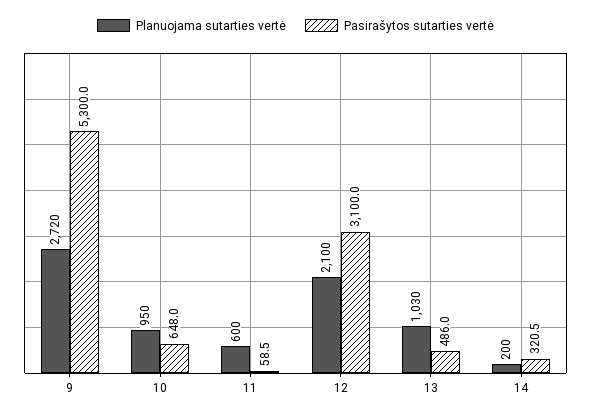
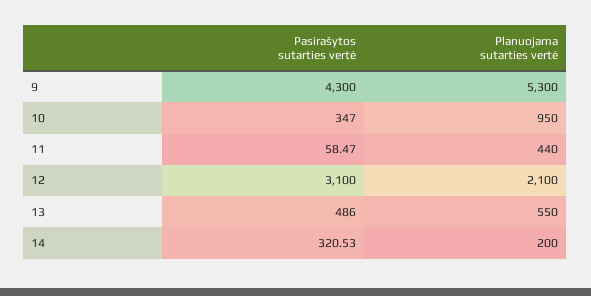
Planuojama sutarties vertė, 9: 2720 -> 5300
Pasirašytos sutarties vertė, 9: 5300 -> 4300
Pasirašytos sutarties vertė, 10: 648 -> 347
Planuojama sutarties vertė, 11: 600 -> 440
Planuojama sutarties vertė, 13: 1030 -> 550

